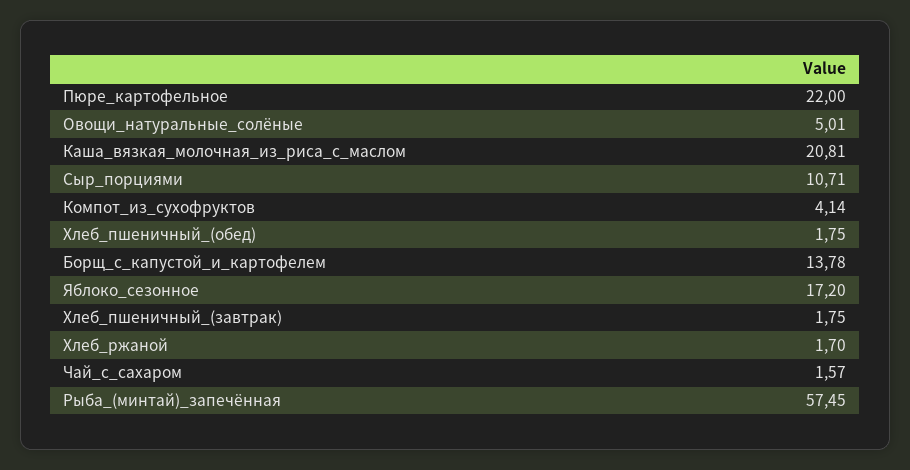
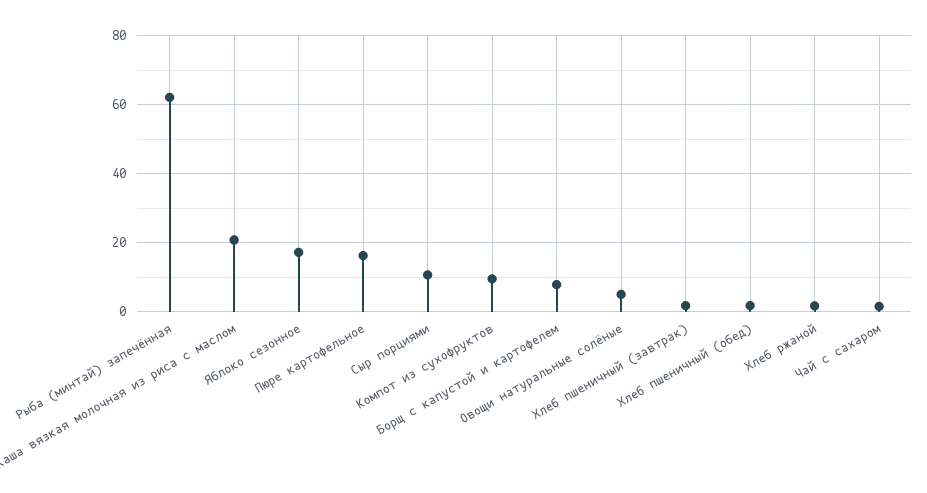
Пюре_картофельное: 22 -> 16
Компот_из_сухофруктов: 4.14 -> 10
Борщ_с_капустой_и_картофелем: 13.78 -> 8
Рыба_(минтай)_запечённая: 57.45 -> 62

